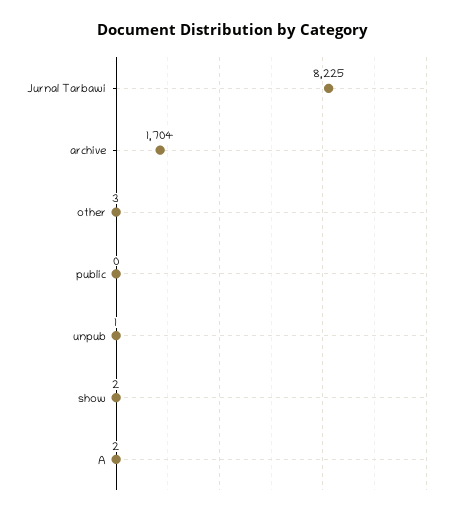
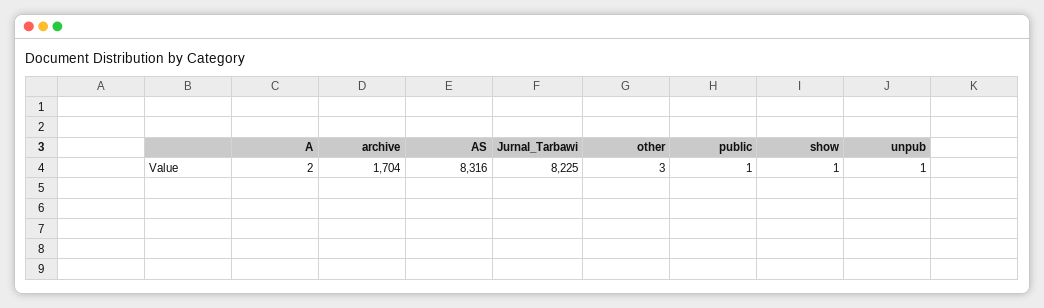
public: 0 -> 1
show: 2 -> 1
AS: none -> 8316

